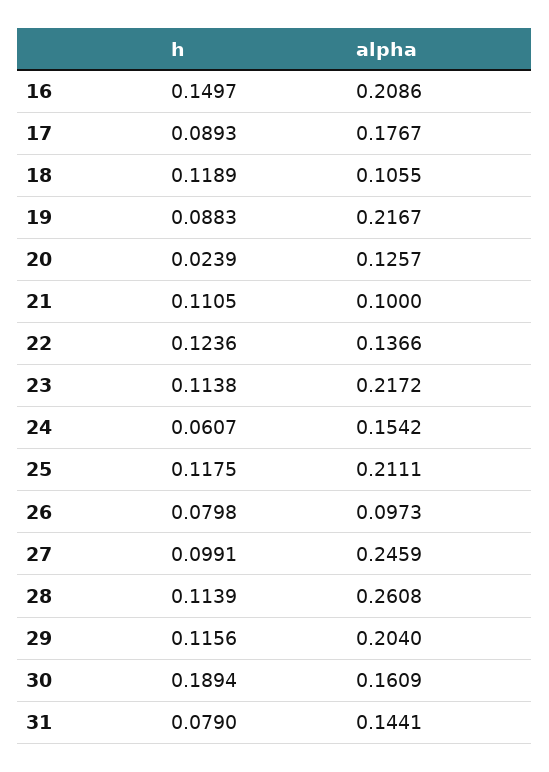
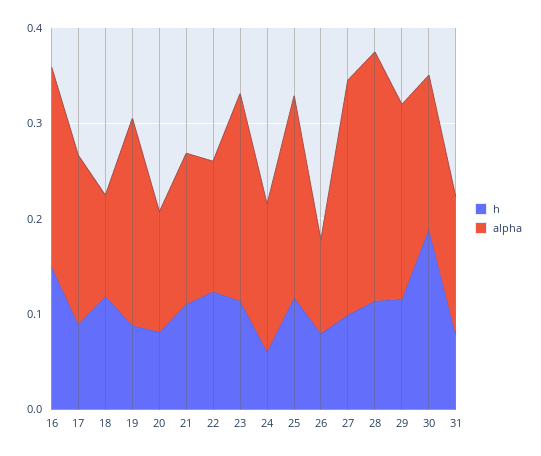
h, 20: 0.0239 -> 0.08
alpha, 21: 0.1 -> 0.16

